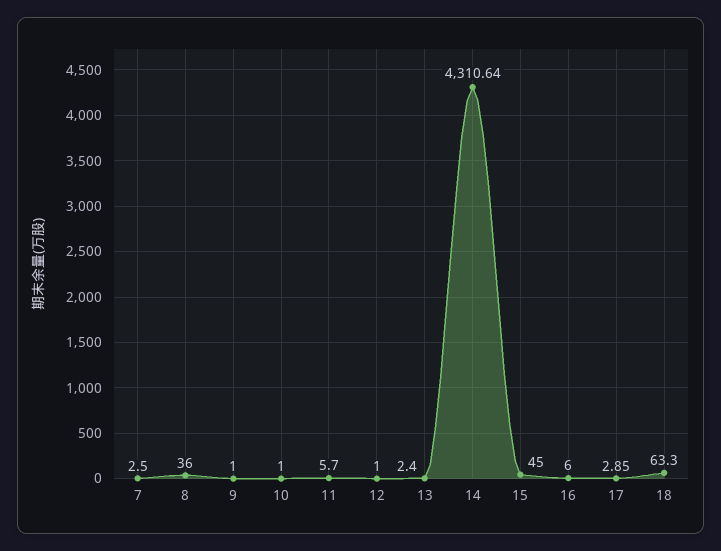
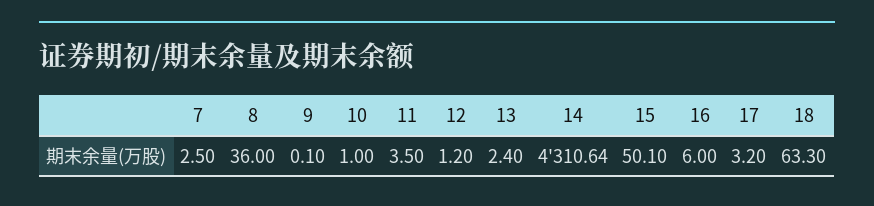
9: 1 -> 0.1
11: 5.7 -> 3.5
12: 1 -> 1.2
15: 45 -> 50.1
17: 2.85 -> 3.2

